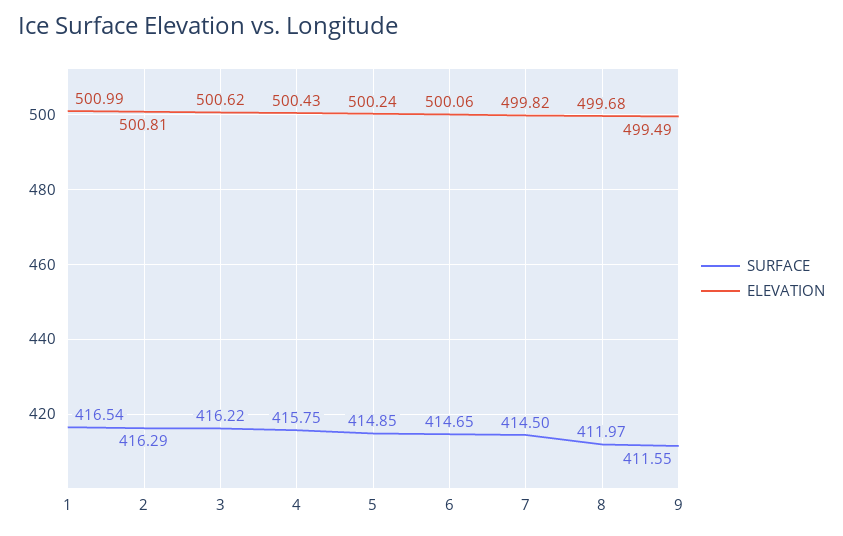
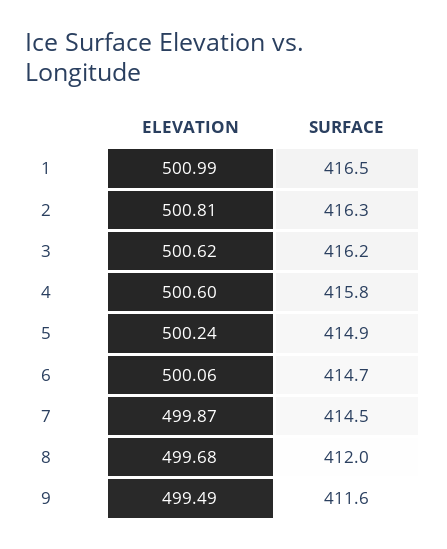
ELEVATION, 4: 500.43 -> 500.6
ELEVATION, 7: 499.82 -> 499.87

